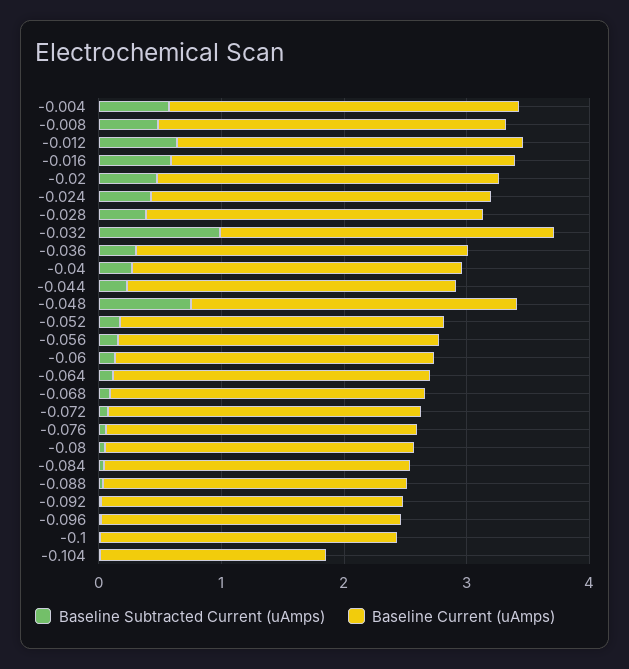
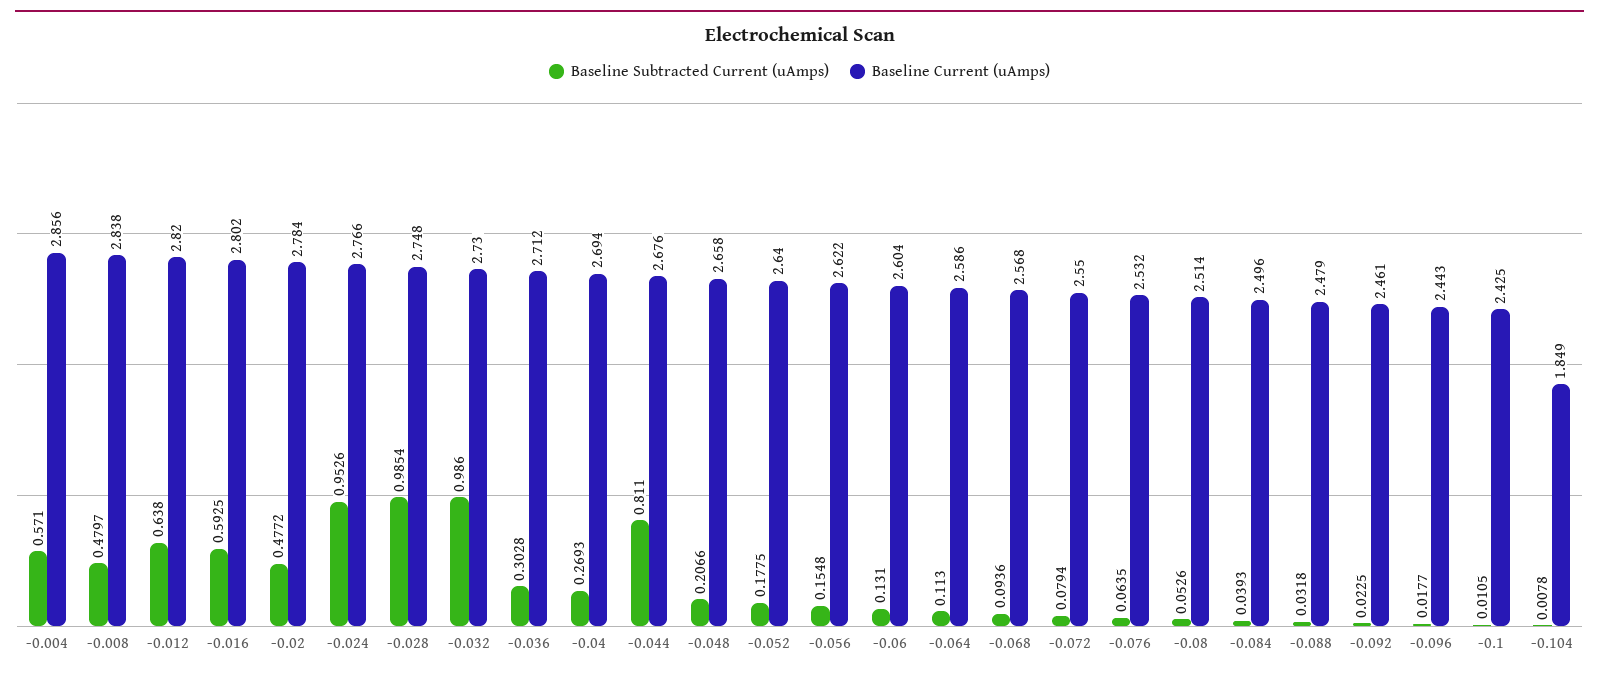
Baseline Subtracted Current (uAmps), -0.024: 0.4 -> 0.9526
Baseline Subtracted Current (uAmps), -0.028: 0.4 -> 0.9854
Baseline Subtracted Current (uAmps), -0.044: 0.2 -> 0.811
Baseline Subtracted Current (uAmps), -0.048: 0.8 -> 0.2066

